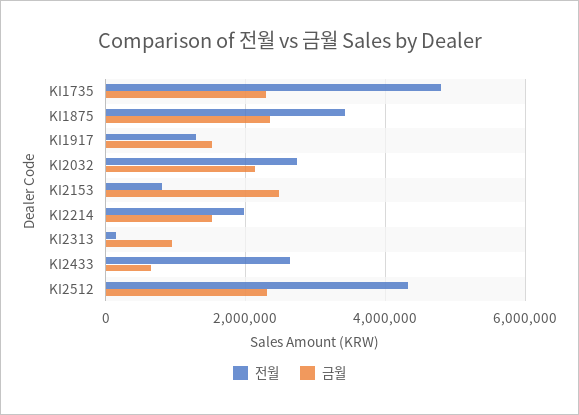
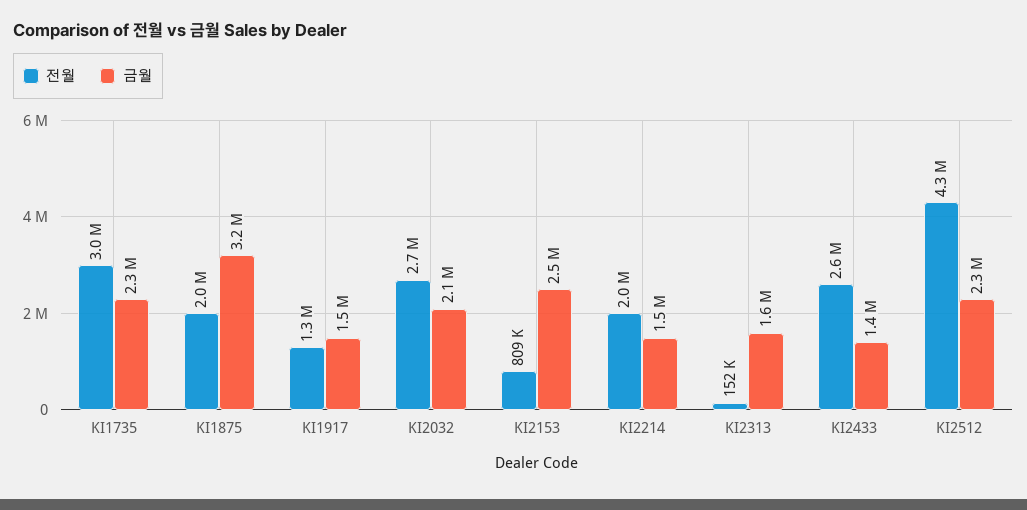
전월, KI1735: 4800000 -> 3000000
전월, KI1875: 3400000 -> 2000000
금월, KI1875: 2400000 -> 3200000
금월, KI2313: 1000000 -> 1600000
금월, KI2433: 600000 -> 1400000

